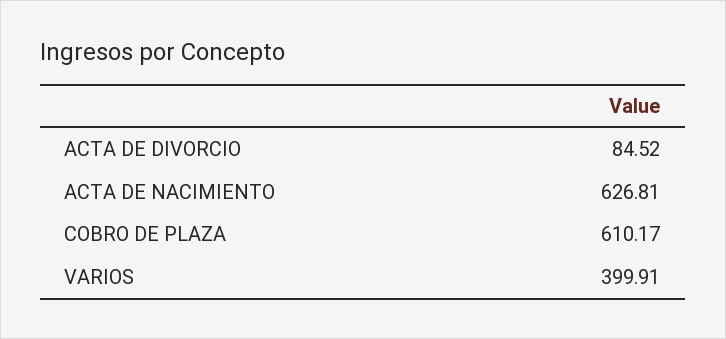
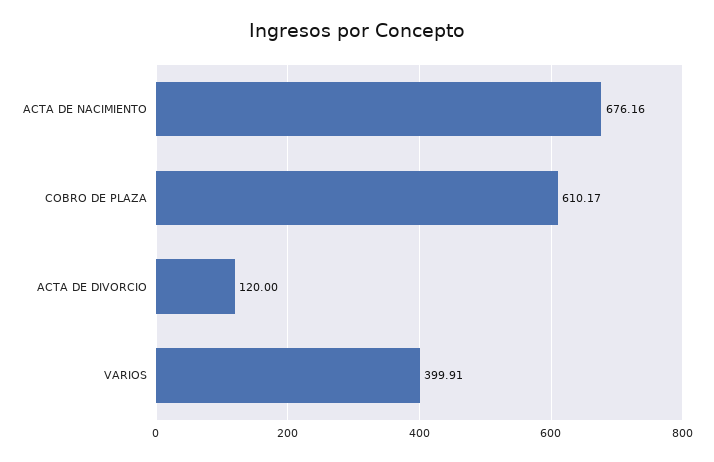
ACTA DE DIVORCIO: 84.52 -> 120
ACTA DE NACIMIENTO: 626.81 -> 676.16

